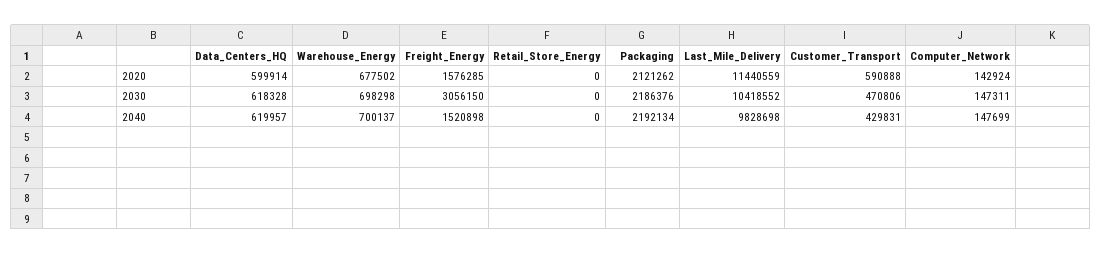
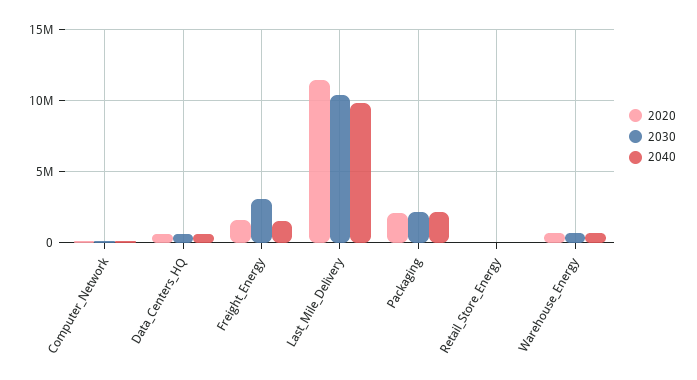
2020, Customer_Transport: 590888 -> none
2030, Customer_Transport: 470806 -> none
2040, Customer_Transport: 429831 -> none

